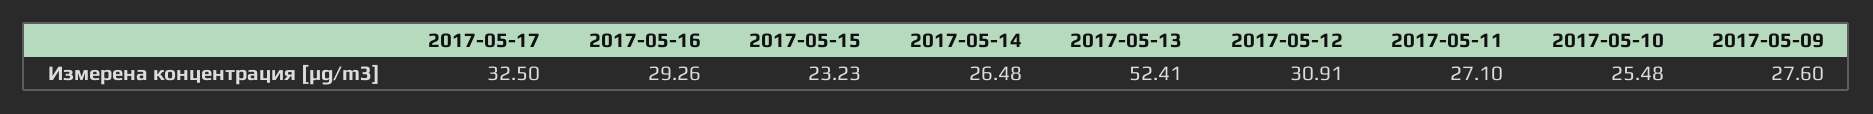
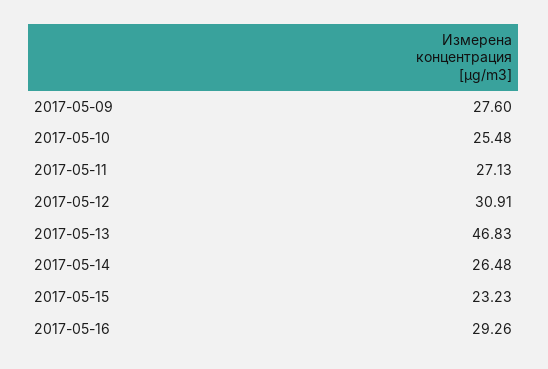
2017-05-17: 32.5 -> none
2017-05-13: 52.41 -> 46.83
2017-05-11: 27.1 -> 27.13

